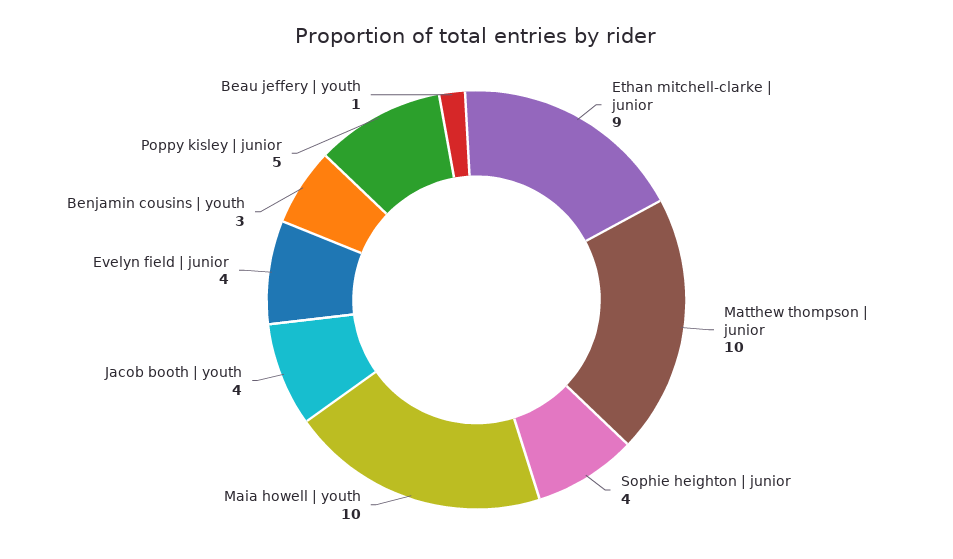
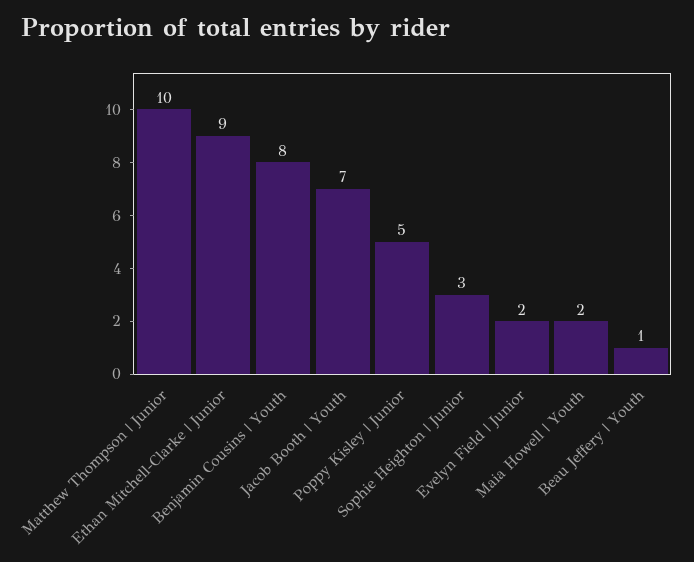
Sophie heighton | junior: 4 -> 3
Maia howell | youth: 10 -> 2
Jacob booth | youth: 4 -> 7
Evelyn field | junior: 4 -> 2
Benjamin cousins | youth: 3 -> 8

